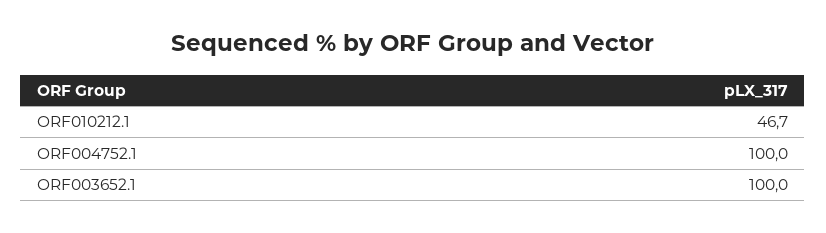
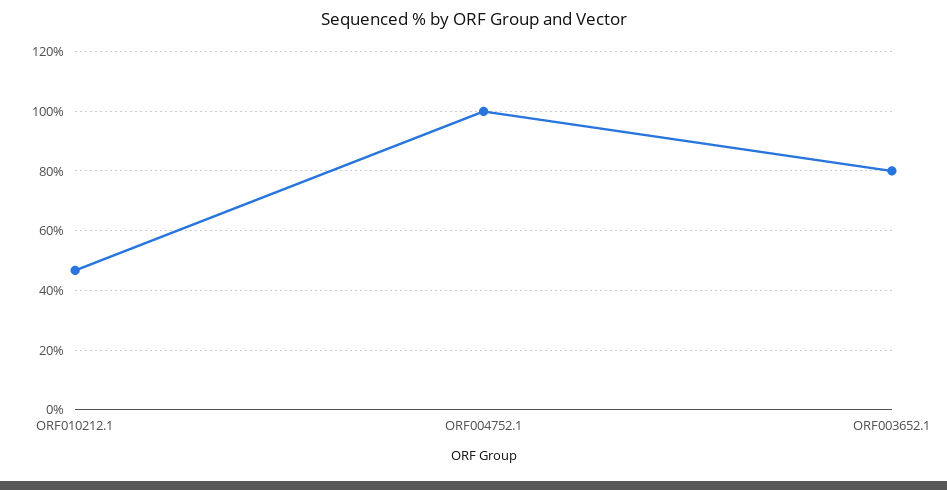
ORF003652.1: 100 -> 80

